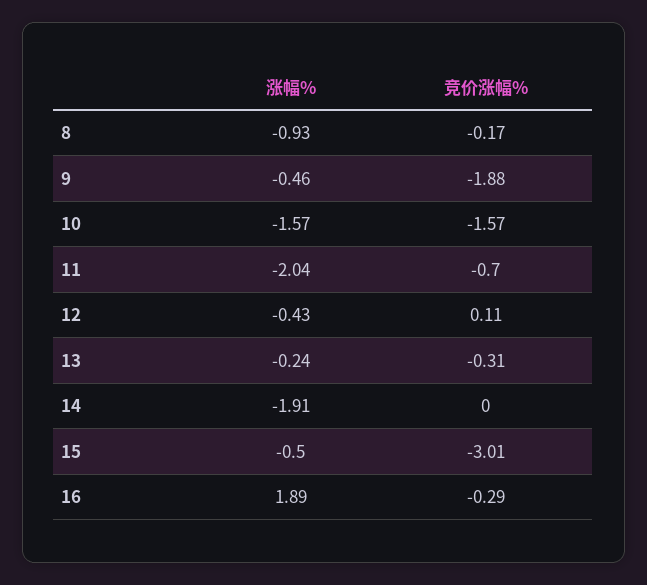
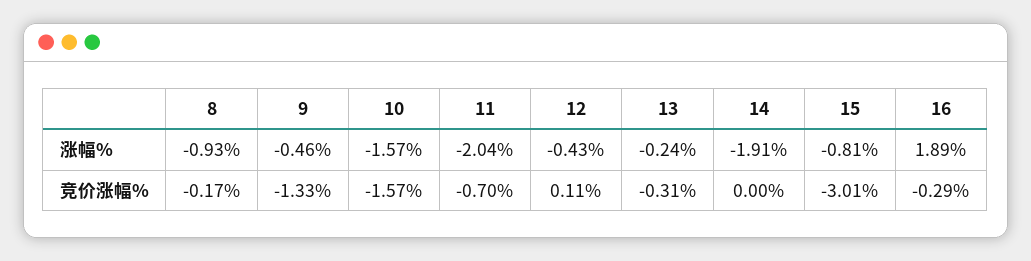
竞价涨幅%, 9: -1.88 -> -1.33
涨幅%, 15: -0.5 -> -0.81

